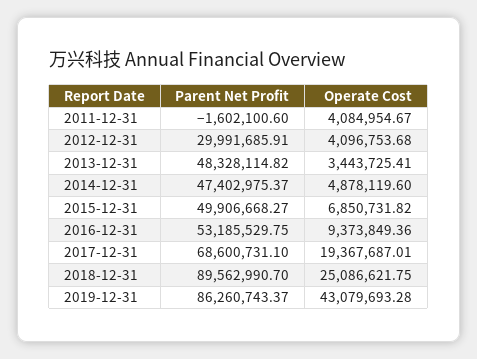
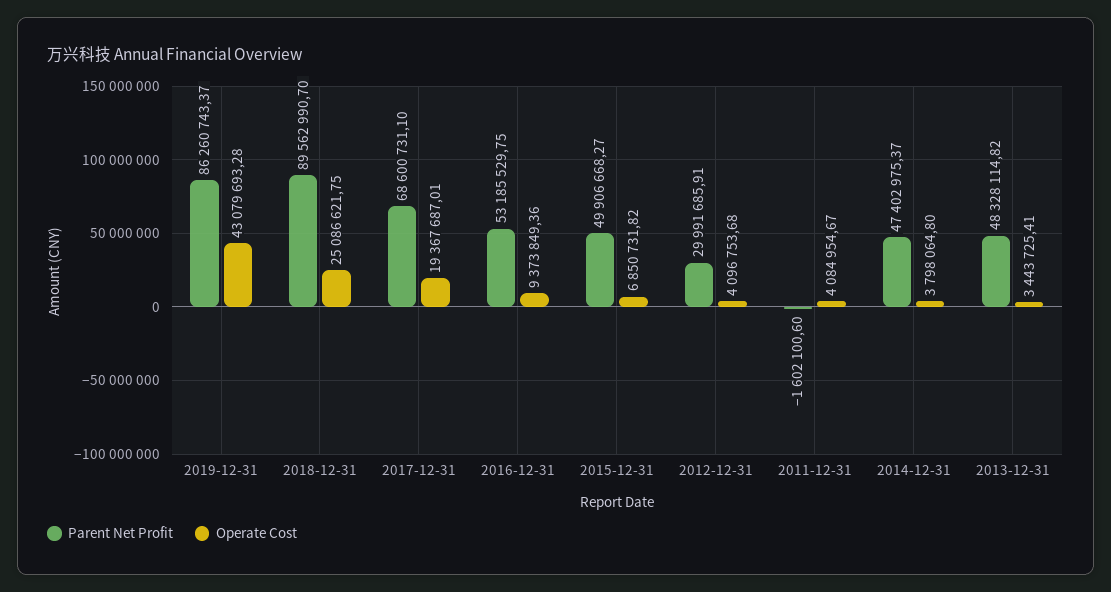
Operate Cost, 2014-12-31: 4878119.6 -> 3798064.8

